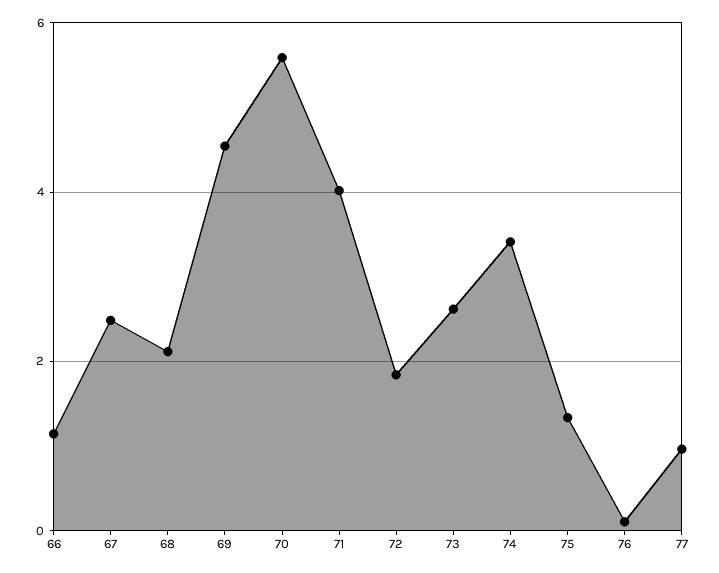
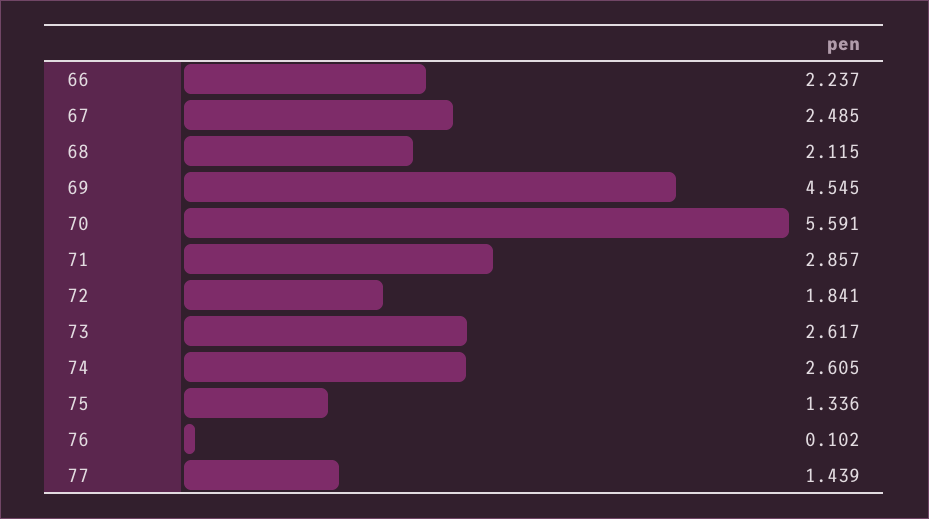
66: 1.2 -> 2.237
71: 4 -> 2.857
74: 3.4 -> 2.605
77: 1 -> 1.439

